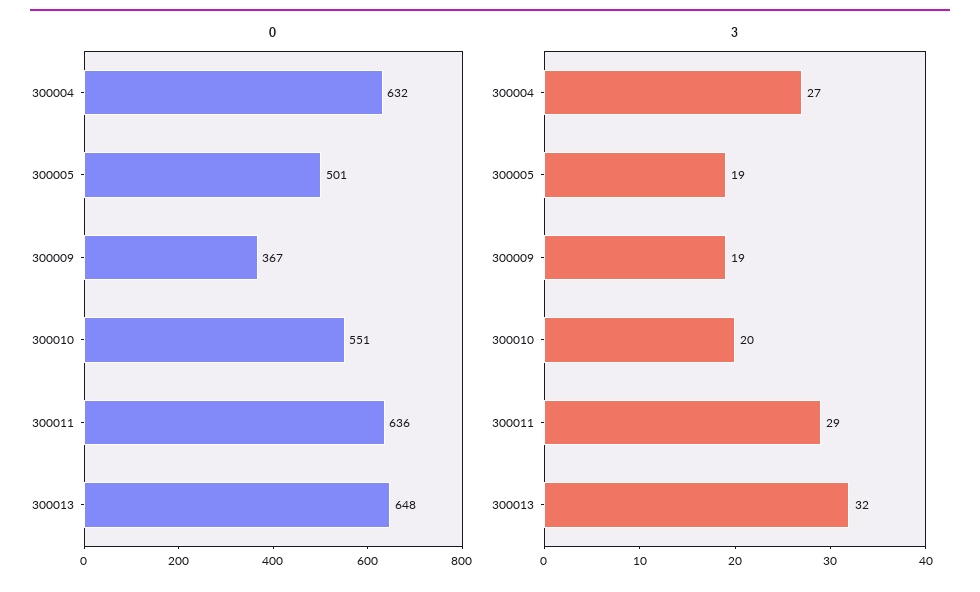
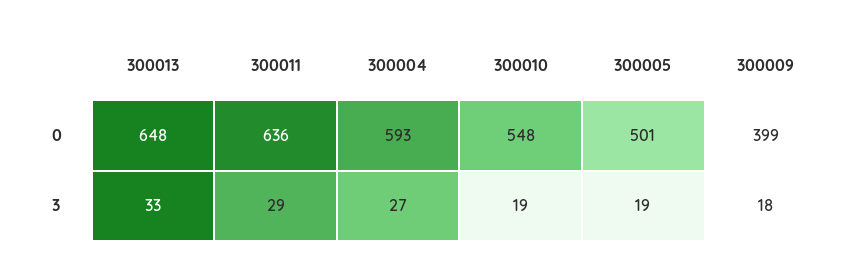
0, 300004: 632 -> 593
0, 300009: 367 -> 399
0, 300010: 551 -> 548
3, 300009: 19 -> 18
3, 300010: 20 -> 19
3, 300013: 32 -> 33

